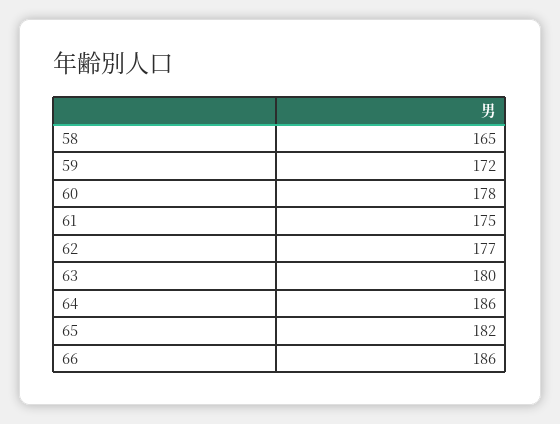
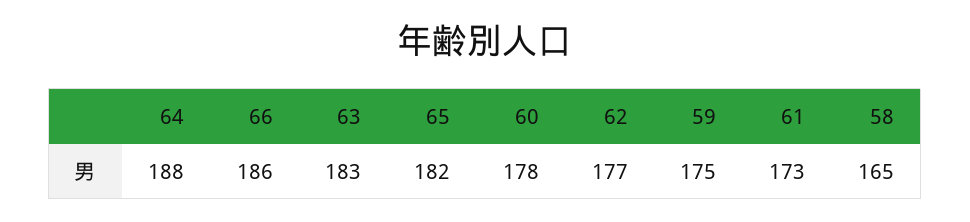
59: 172 -> 175
61: 175 -> 173
63: 180 -> 183
64: 186 -> 188

